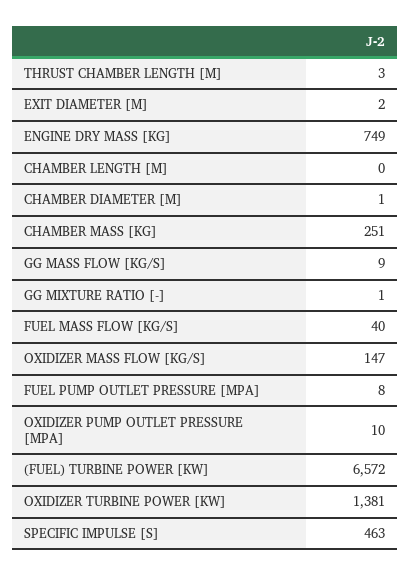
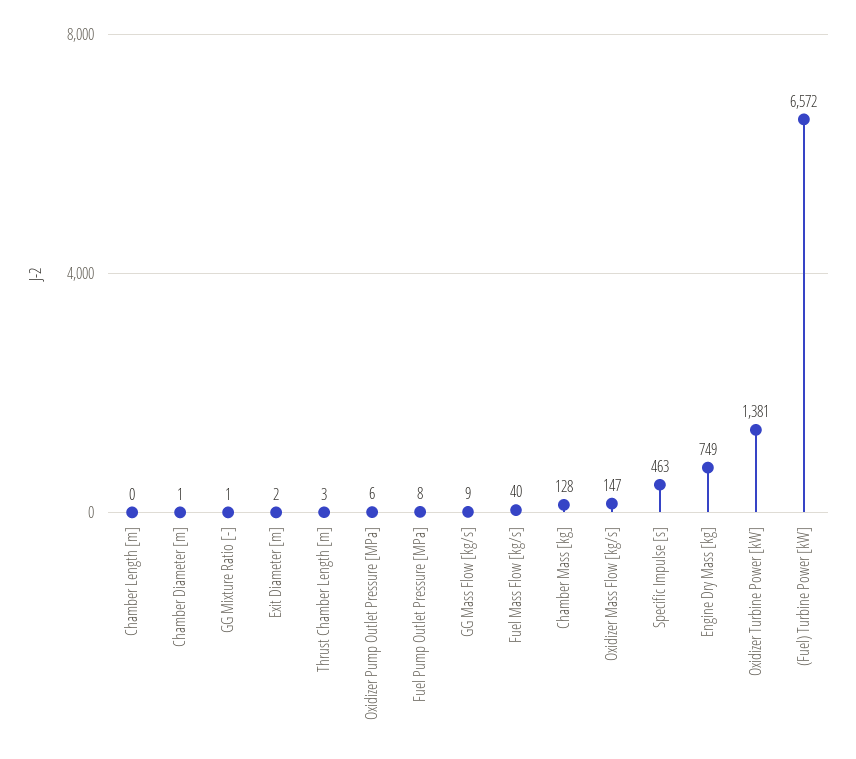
CHAMBER MASS [KG]: 251 -> 128
OXIDIZER PUMP OUTLET PRESSURE [MPA]: 10 -> 6

